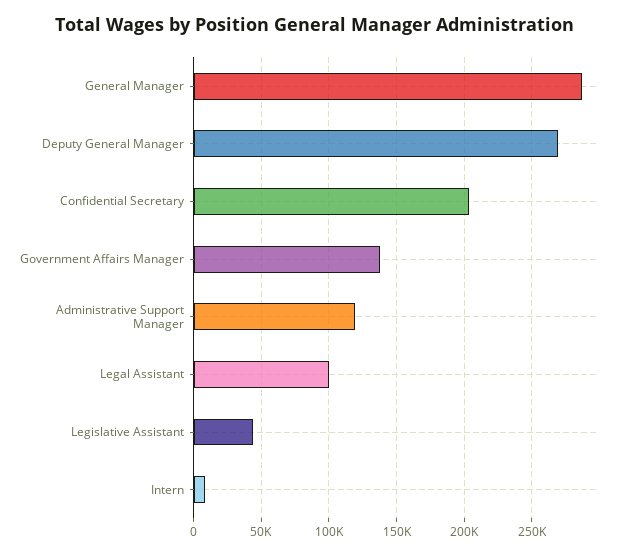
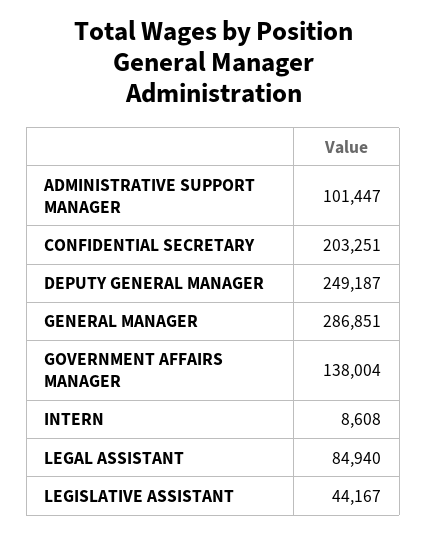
Deputy General Manager: 270000 -> 249187
Administrative Support Manager: 120000 -> 101447
Legal Assistant: 100000 -> 84940

